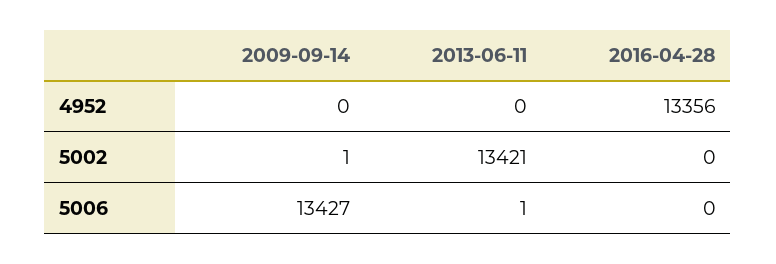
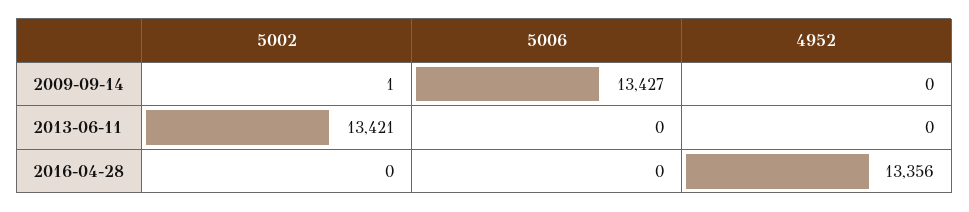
2013-06-11, 5006: 1 -> 0

